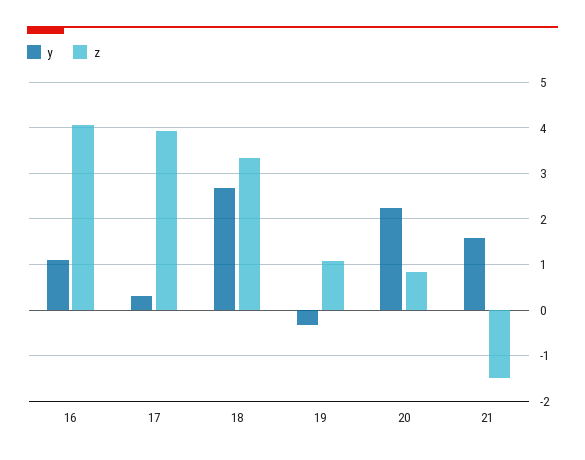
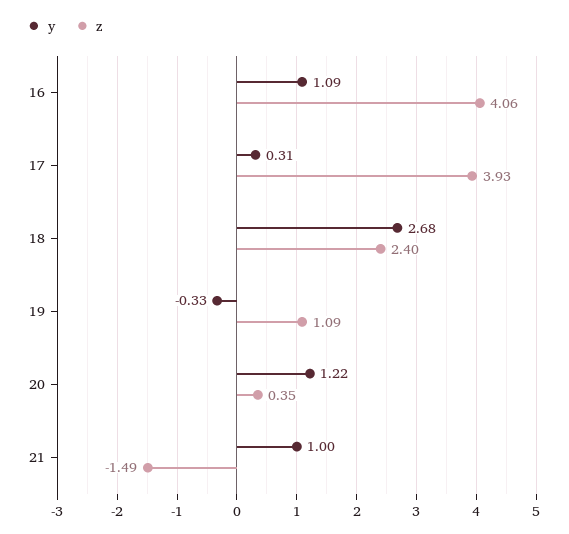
z, 18: 3.4 -> 2.4
y, 20: 2.2 -> 1.22
z, 20: 0.8 -> 0.35
y, 21: 1.6 -> 1

